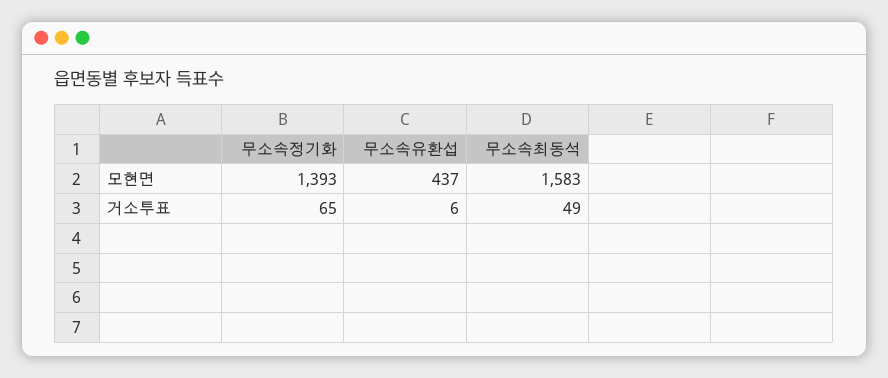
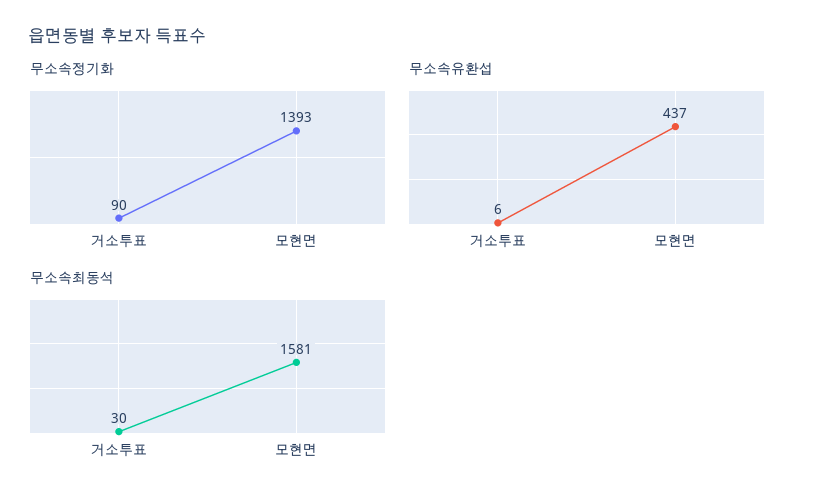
무소속최동석, 모현면: 1583 -> 1581
무소속정기화, 거소투표: 65 -> 90
무소속최동석, 거소투표: 49 -> 30

